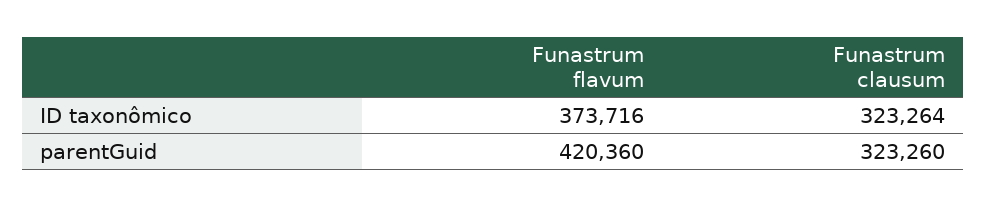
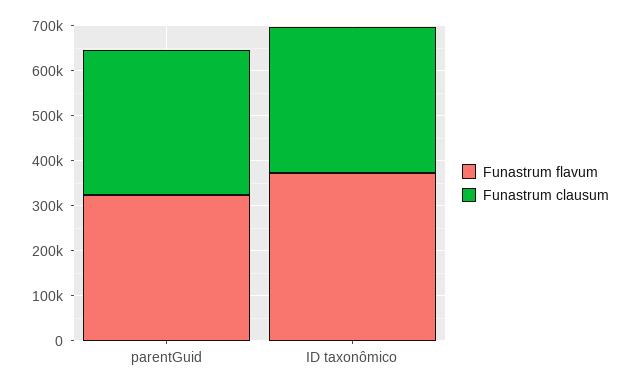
Funastrum flavum, parentGuid: 420360 -> 320000

